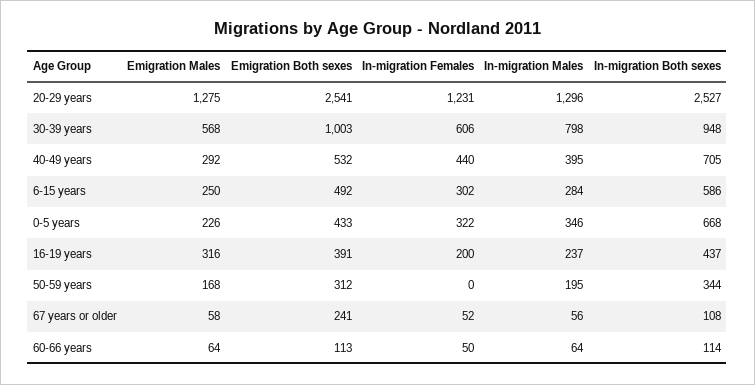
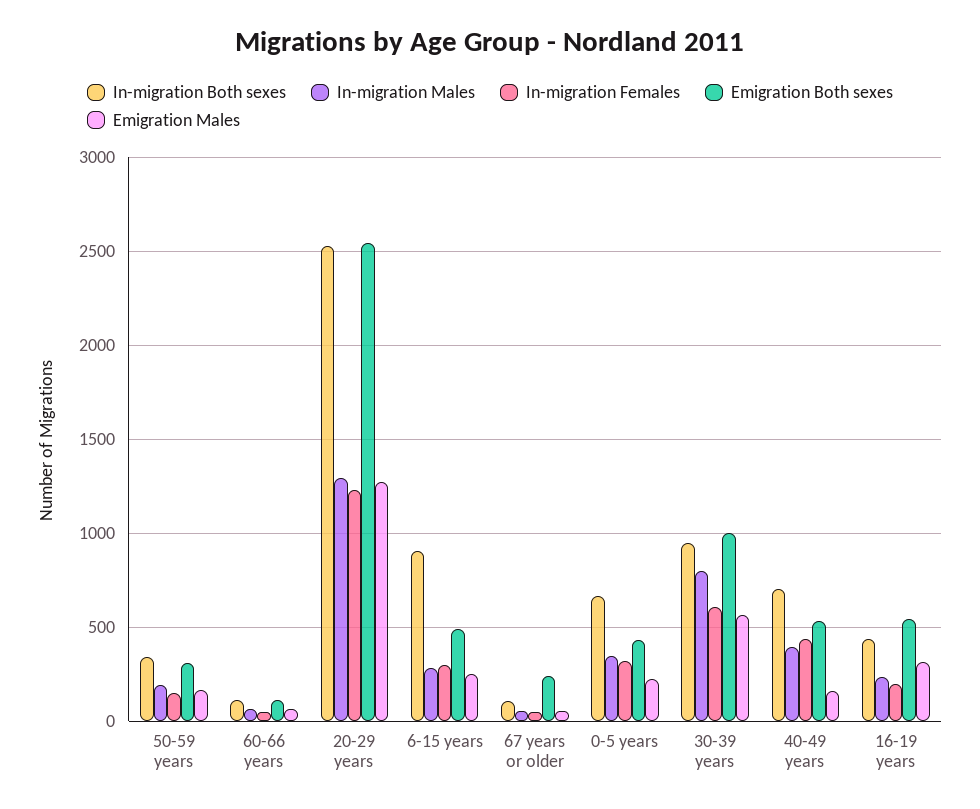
Emigration Males, 40-49 years: 292 -> 150
In-migration Both sexes, 6-15 years: 586 -> 900
Emigration Both sexes, 16-19 years: 391 -> 550
In-migration Females, 50-59 years: 0 -> 150

